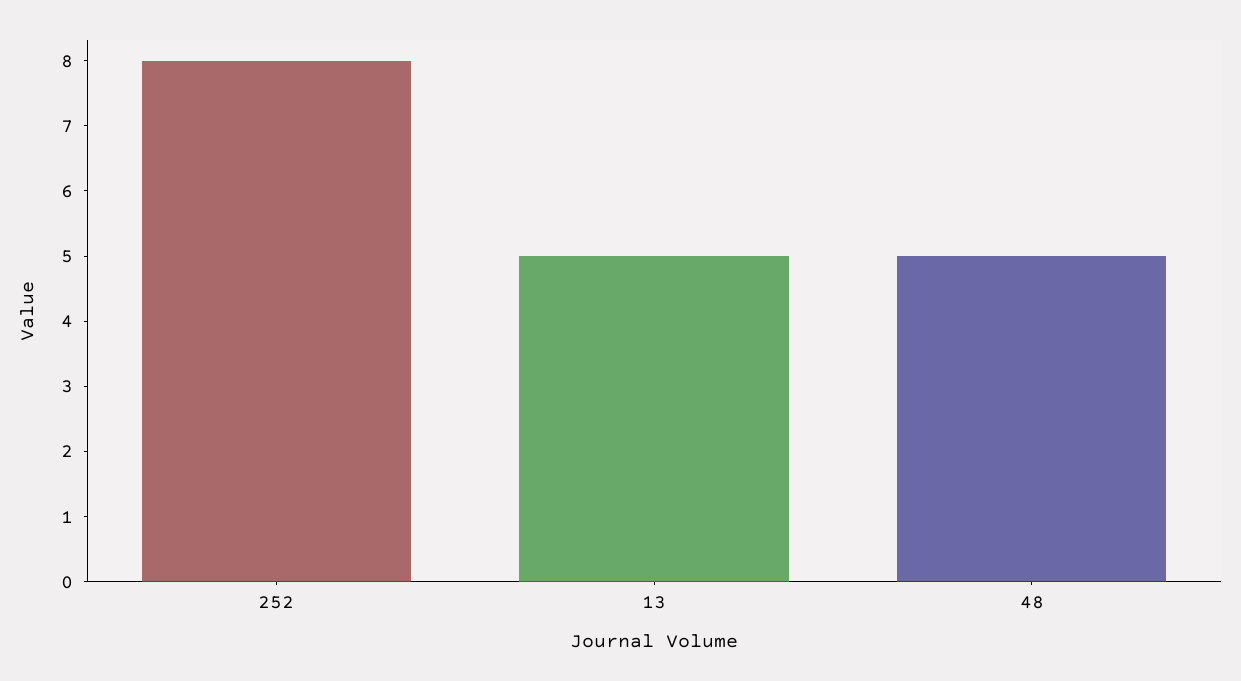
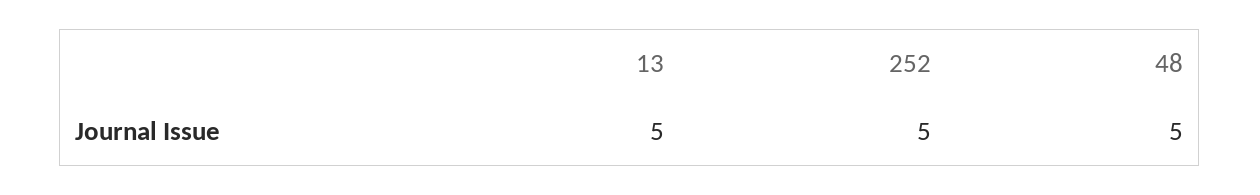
252: 8 -> 5

